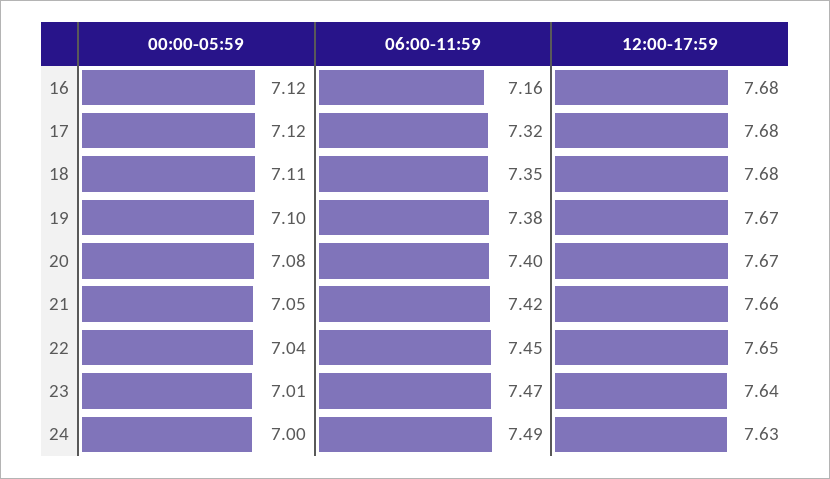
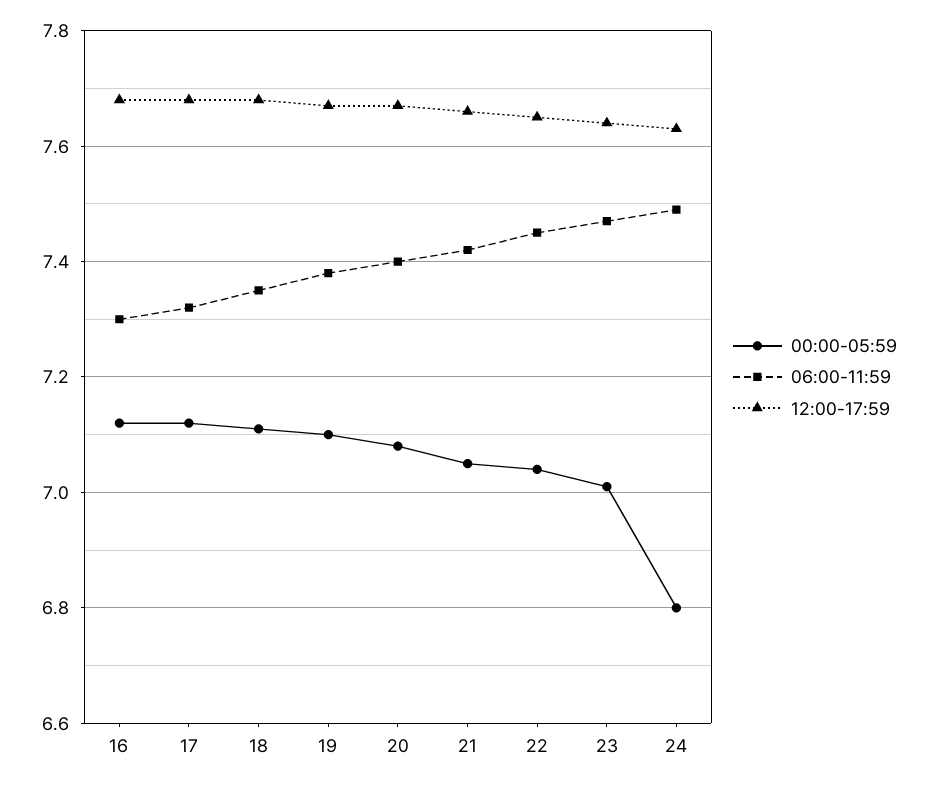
06:00-11:59, 16: 7.16 -> 7.3
00:00-05:59, 24: 7 -> 6.8

